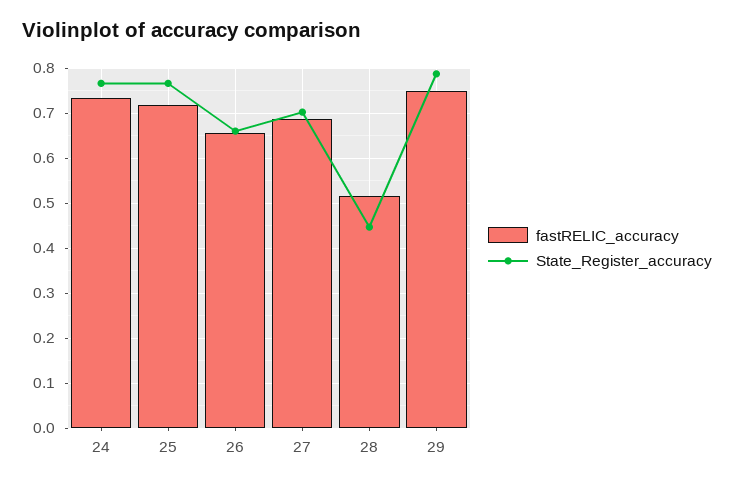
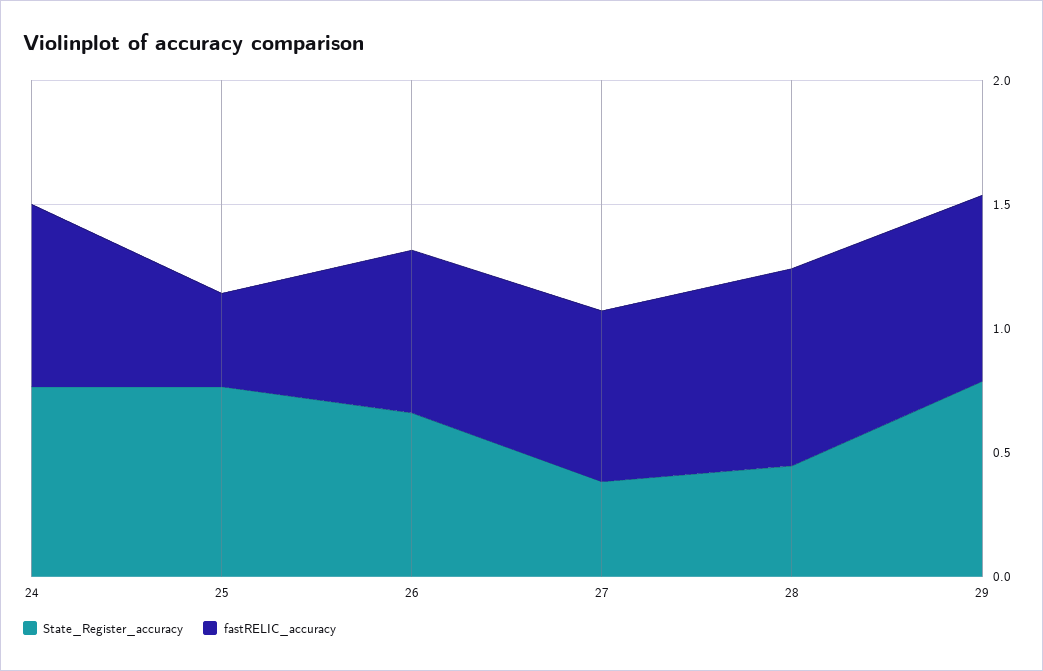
fastRELIC_accuracy, 25: 0.72 -> 0.4
State_Register_accuracy, 27: 0.7 -> 0.4
fastRELIC_accuracy, 28: 0.52 -> 0.8

